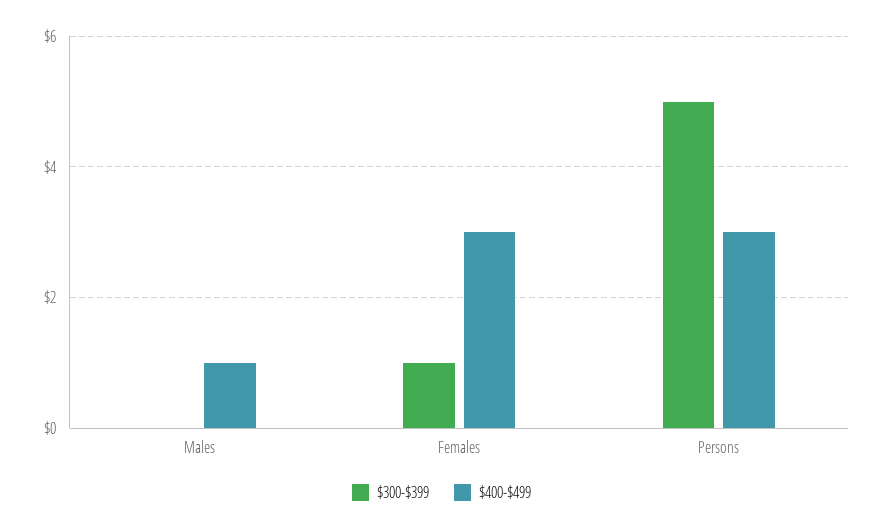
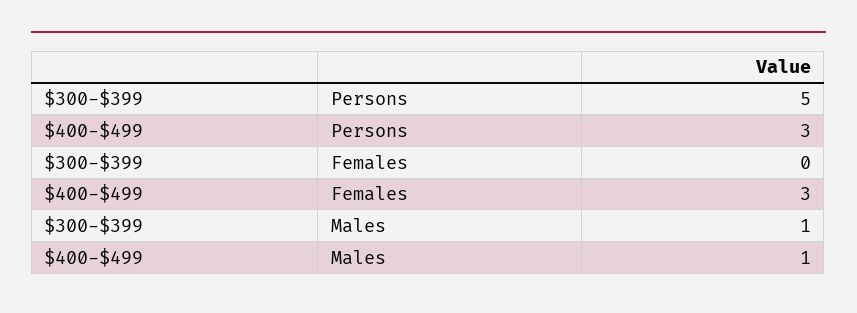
$300-$399, Males: 0 -> 1
$300-$399, Females: 1 -> 0

